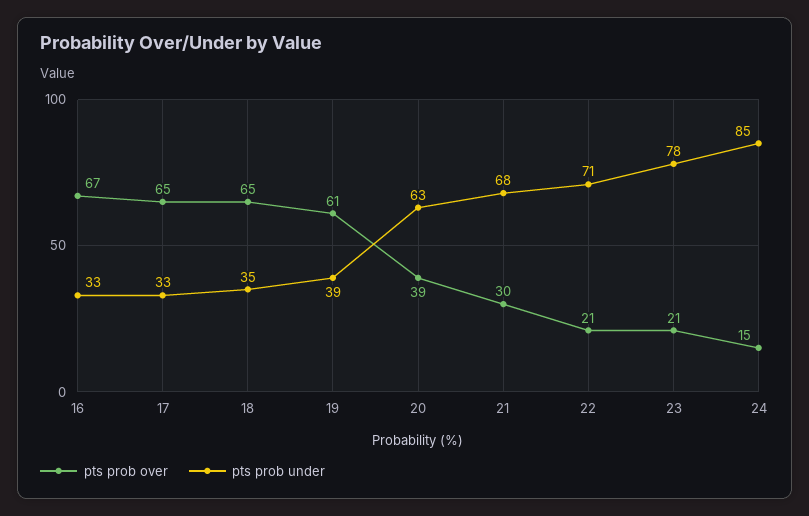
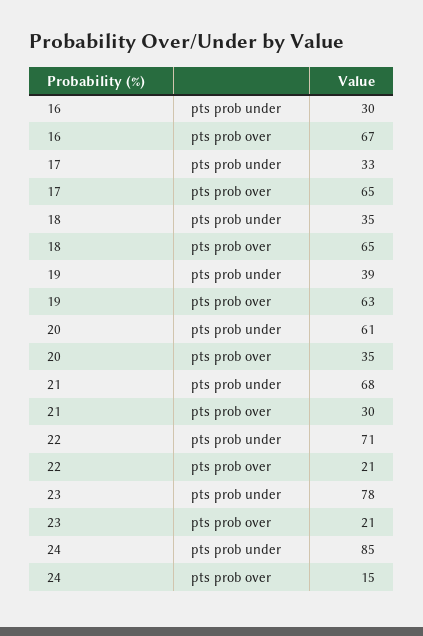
pts prob under, 16: 33 -> 30
pts prob over, 19: 61 -> 63
pts prob over, 20: 39 -> 35
pts prob under, 20: 63 -> 61

